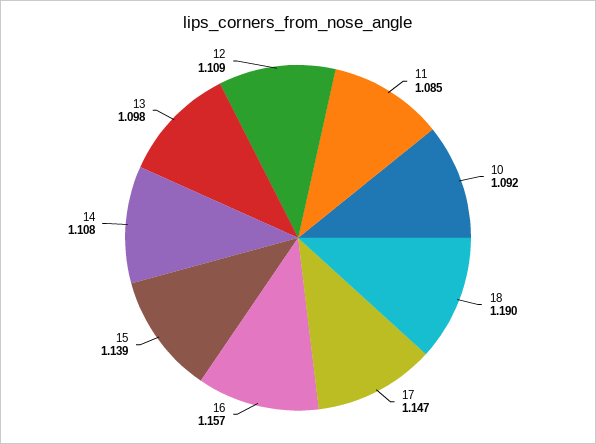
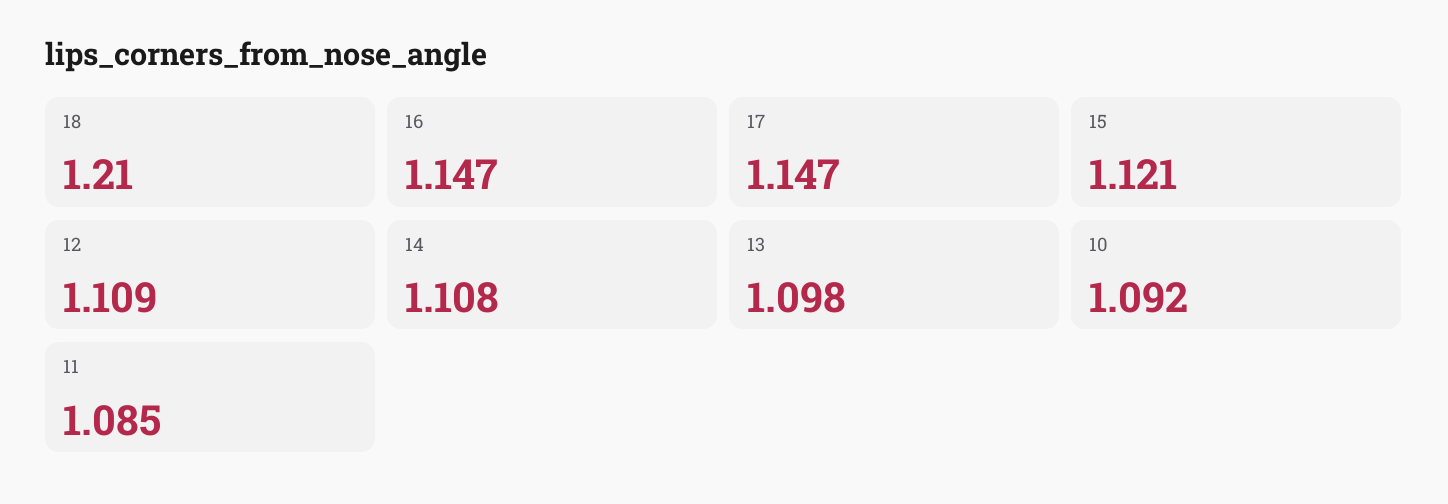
18: 1.19 -> 1.21
16: 1.157 -> 1.147
15: 1.139 -> 1.121

